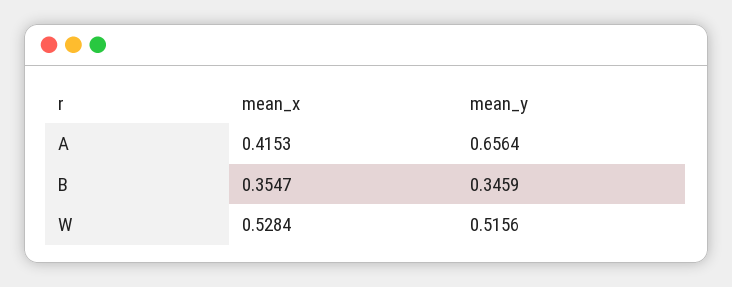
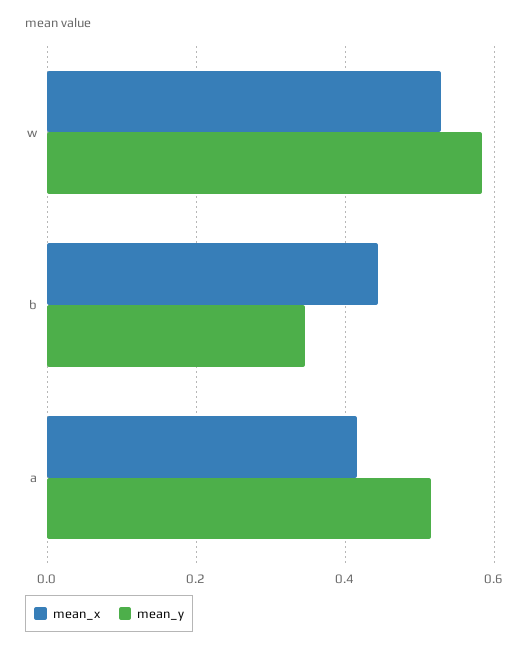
mean_y, A: 0.6564 -> 0.52
mean_x, B: 0.3547 -> 0.44
mean_y, W: 0.5156 -> 0.58

